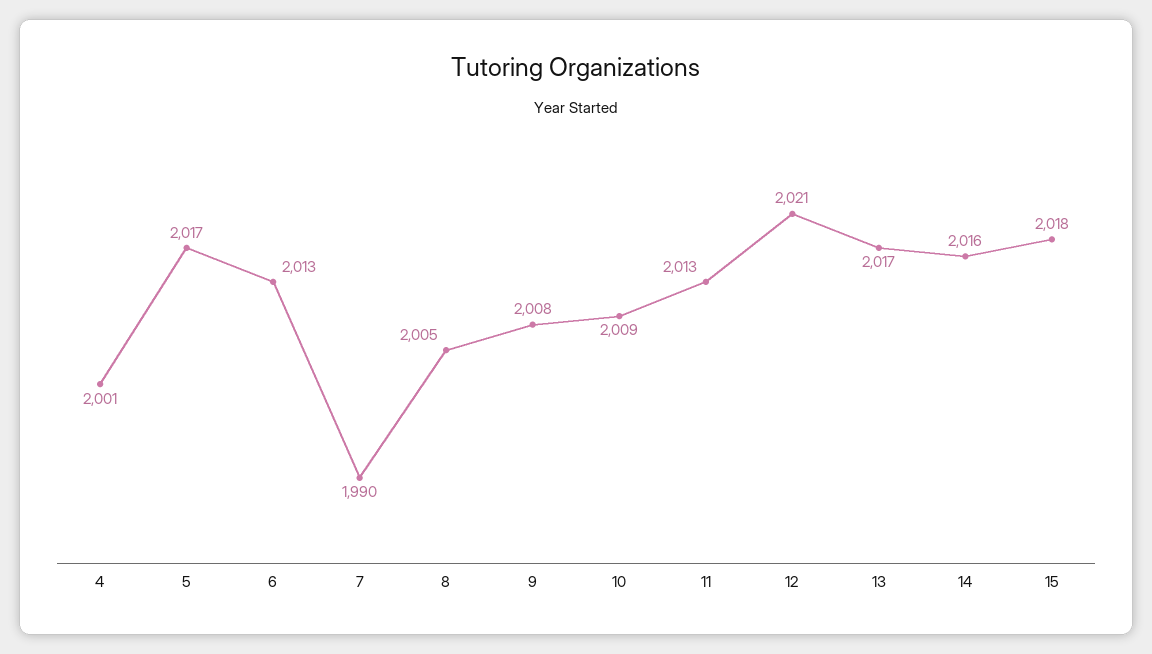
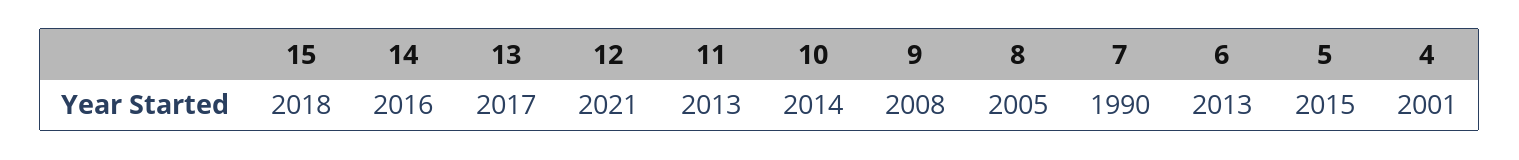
5: 2017 -> 2015
10: 2009 -> 2014

